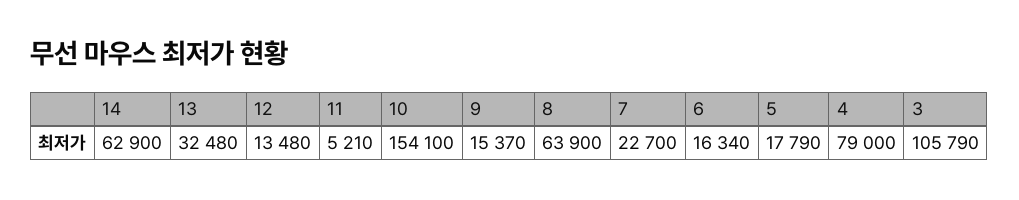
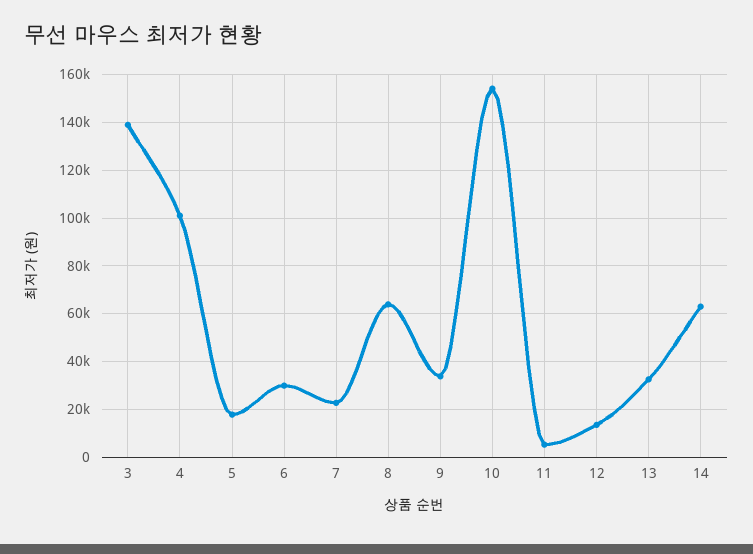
9: 15370 -> 35000
6: 16340 -> 30000
4: 79000 -> 100000
3: 105790 -> 140000

